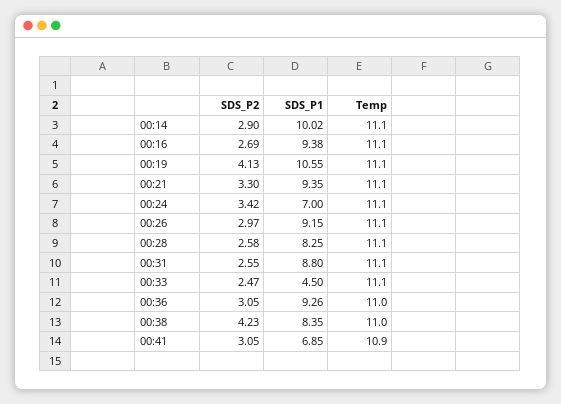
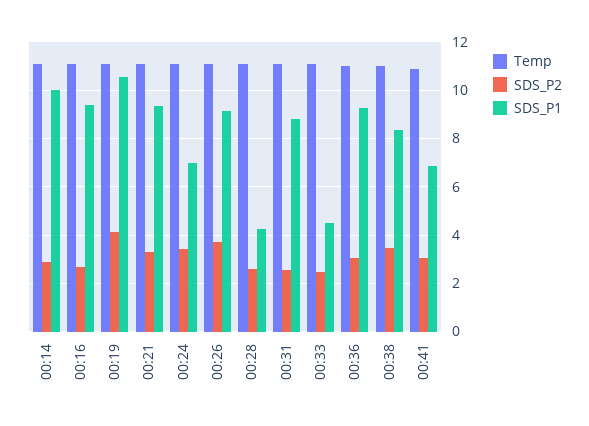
SDS_P2, 00:26: 2.97 -> 3.75
SDS_P1, 00:28: 8.25 -> 4.25
SDS_P2, 00:38: 4.23 -> 3.5

